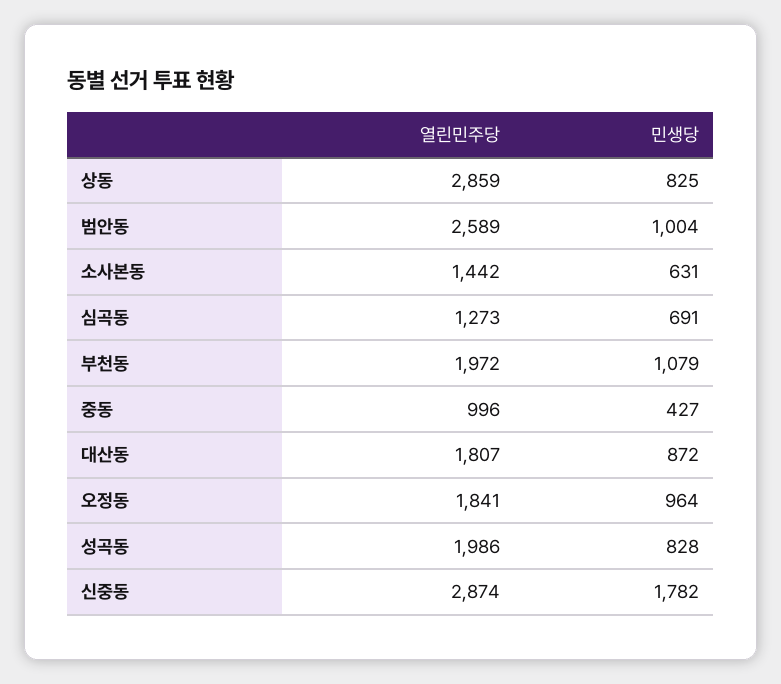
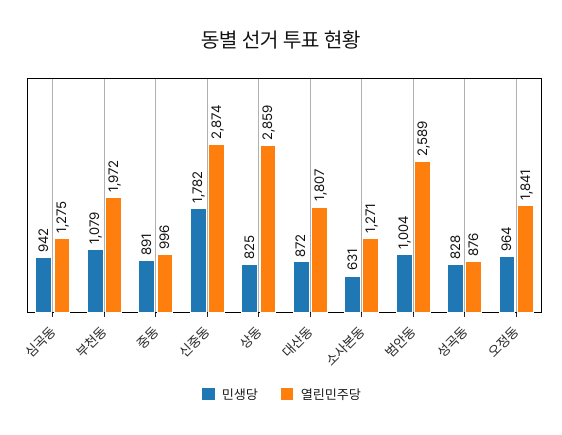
열린민주당, 소사본동: 1442 -> 1271
열린민주당, 심곡동: 1273 -> 1275
민생당, 심곡동: 691 -> 942
민생당, 중동: 427 -> 891
열린민주당, 성곡동: 1986 -> 876

